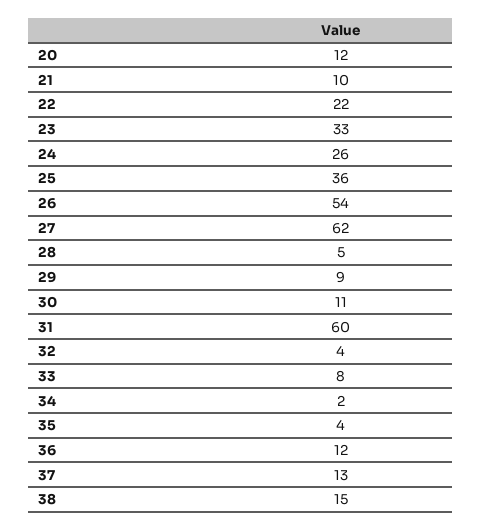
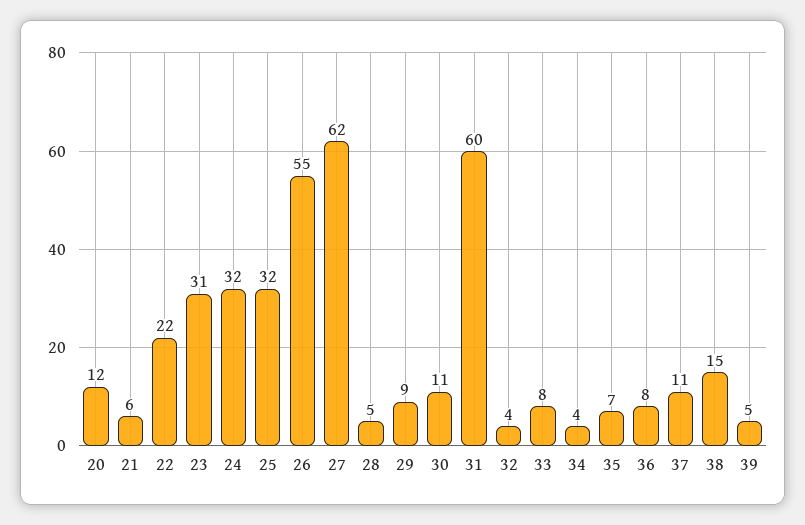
21: 10 -> 6
23: 33 -> 31
24: 26 -> 32
25: 36 -> 32
26: 54 -> 55
34: 2 -> 4
35: 4 -> 7
36: 12 -> 8
37: 13 -> 11
39: none -> 5

